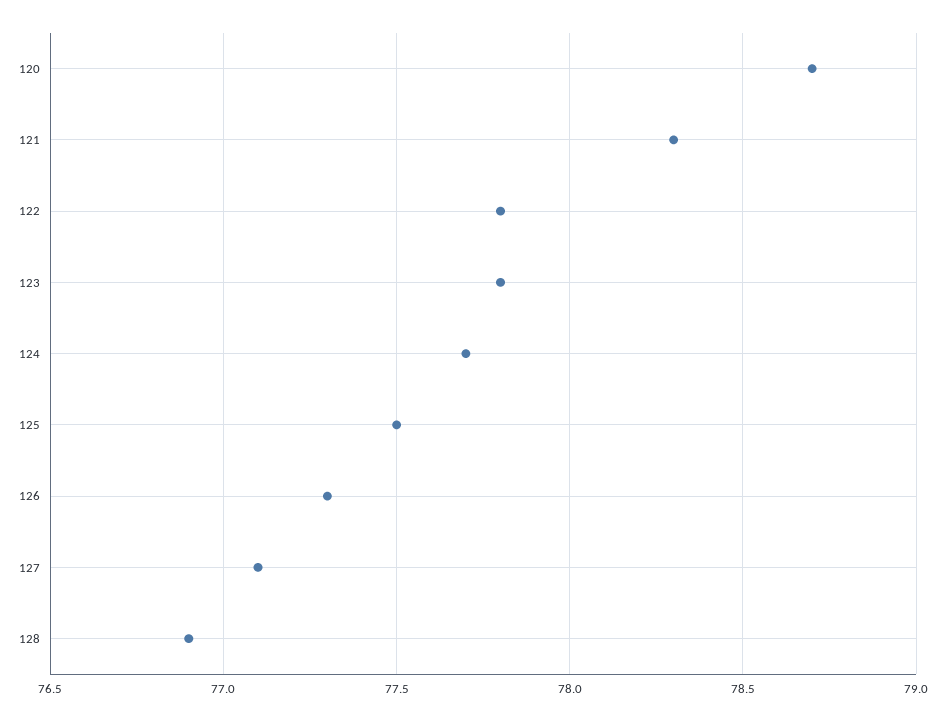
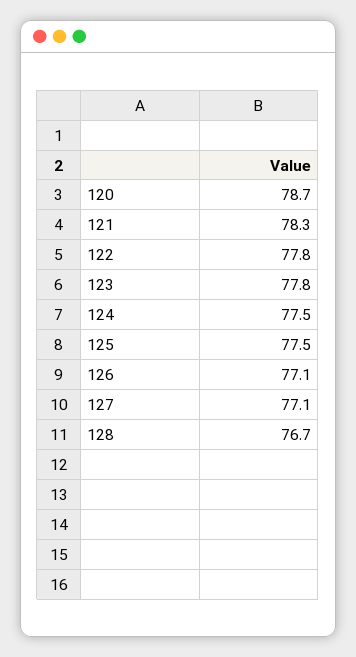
124: 77.7 -> 77.5
126: 77.3 -> 77.1
128: 76.9 -> 76.7

